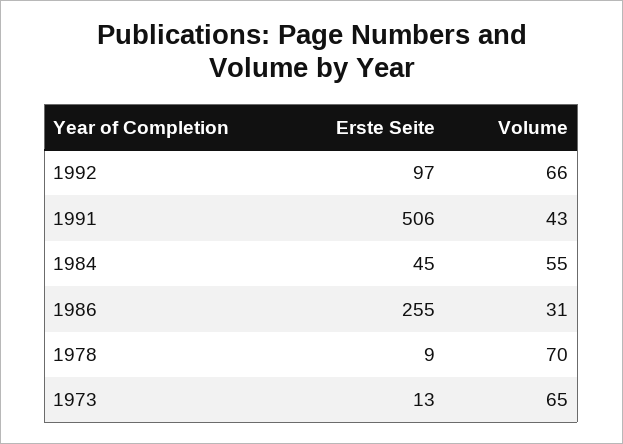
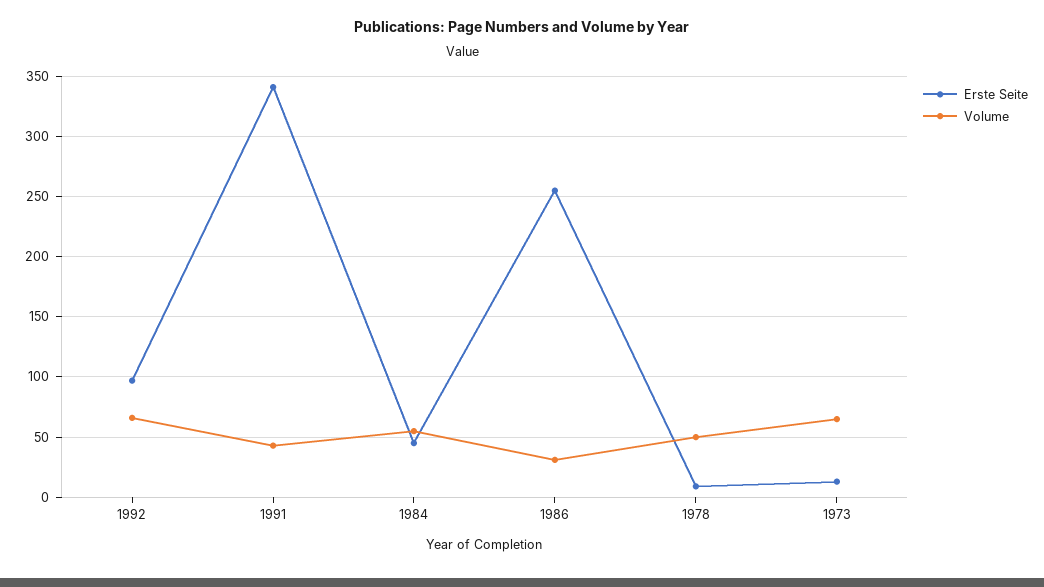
Erste Seite, 1991: 506 -> 340
Volume, 1978: 70 -> 50

